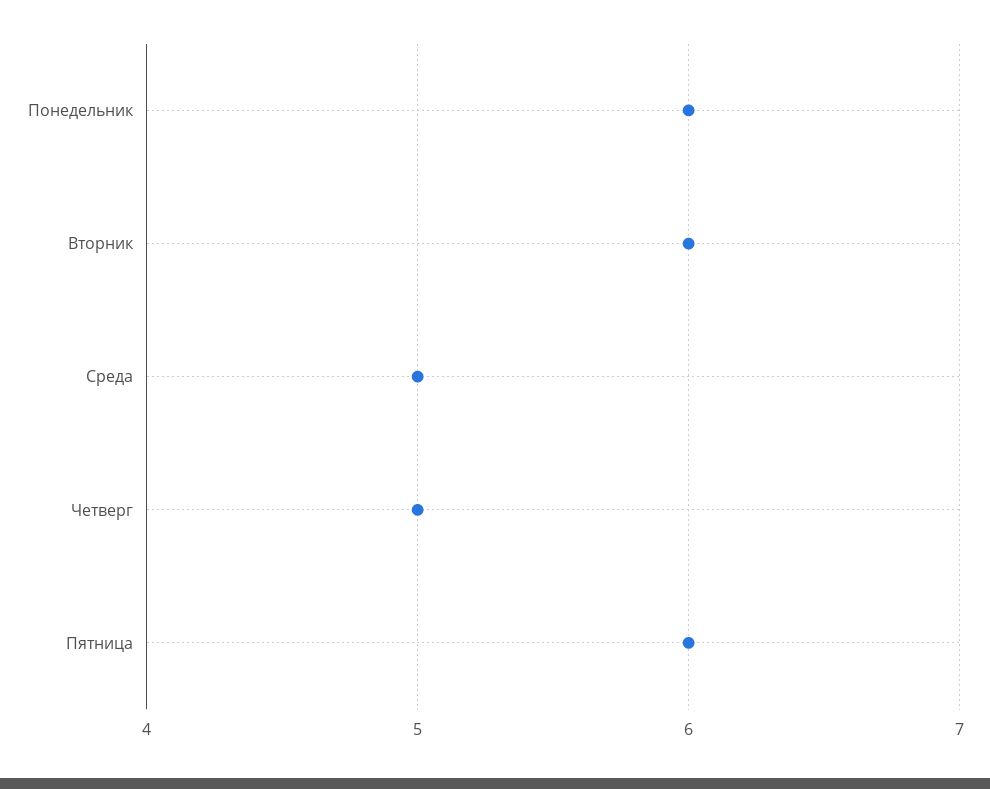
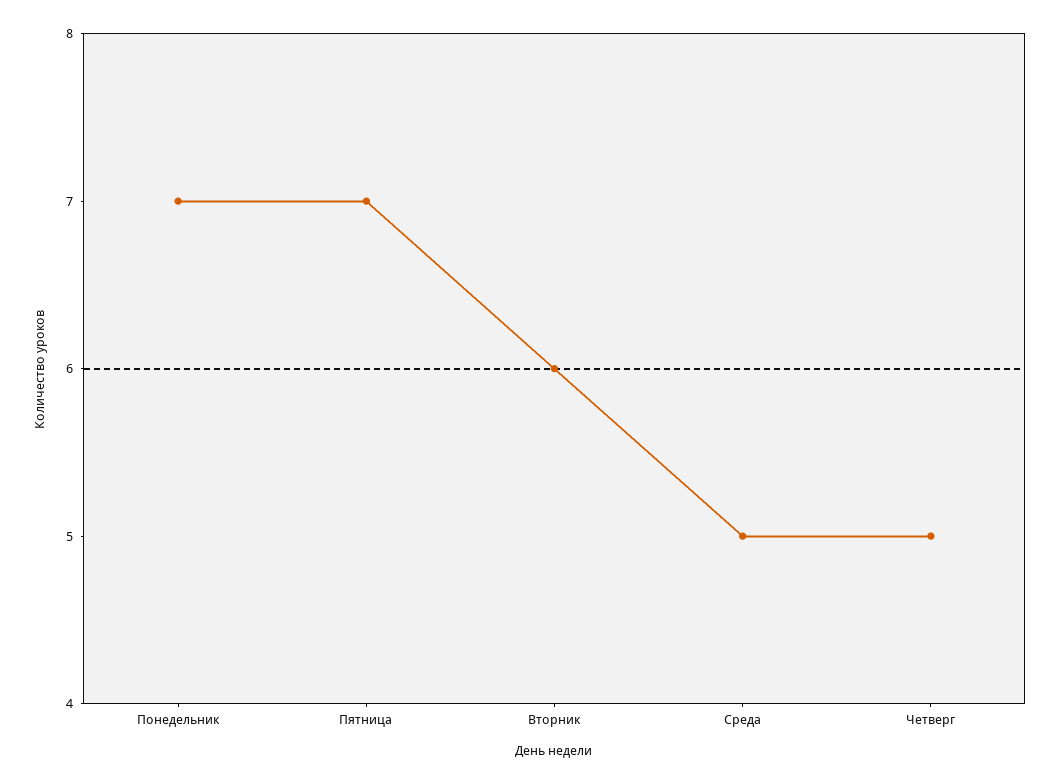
Понедельник: 6 -> 7
Пятница: 6 -> 7

